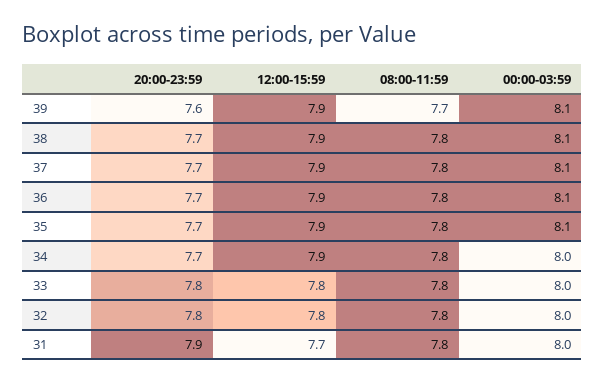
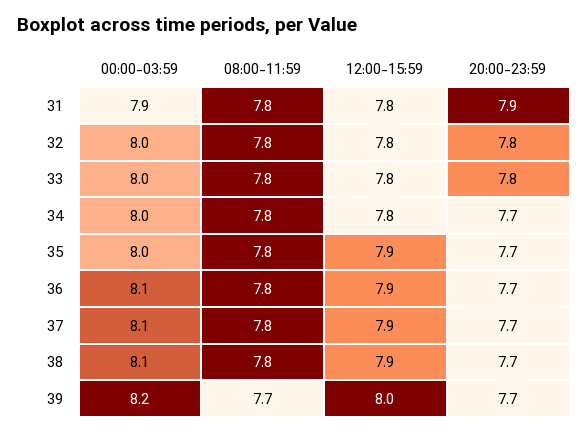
20:00-23:59, 39: 7.6 -> 7.7
12:00-15:59, 39: 7.9 -> 8
00:00-03:59, 39: 8.1 -> 8.2
00:00-03:59, 35: 8.1 -> 8
12:00-15:59, 34: 7.9 -> 7.8
12:00-15:59, 31: 7.7 -> 7.8
00:00-03:59, 31: 8 -> 7.9

